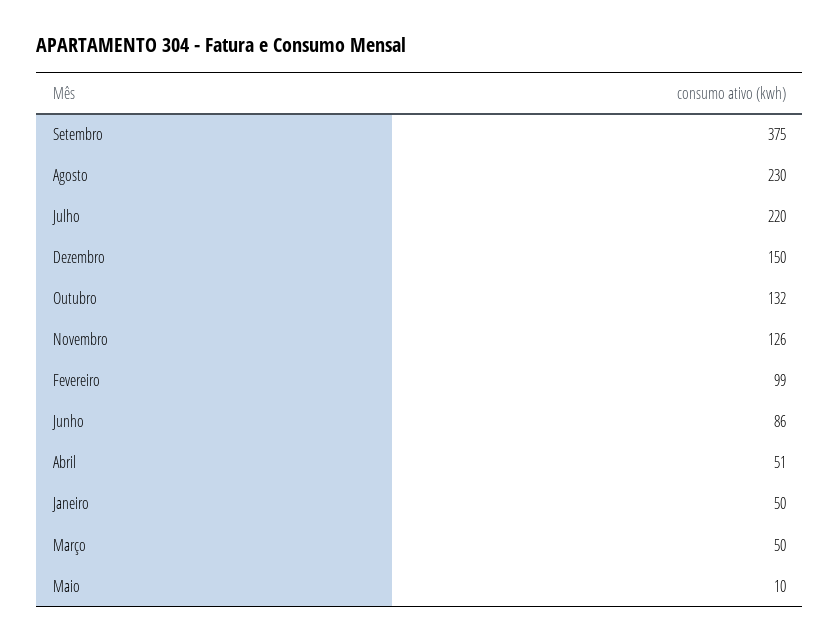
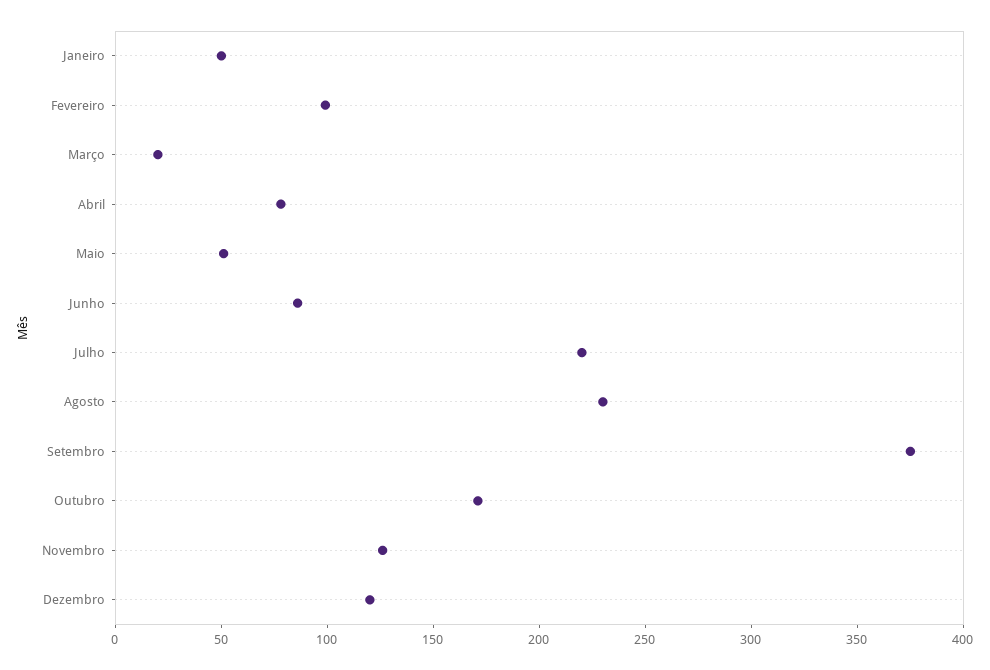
Dezembro: 150 -> 120
Outubro: 132 -> 170
Abril: 51 -> 80
Março: 50 -> 20
Maio: 10 -> 50

